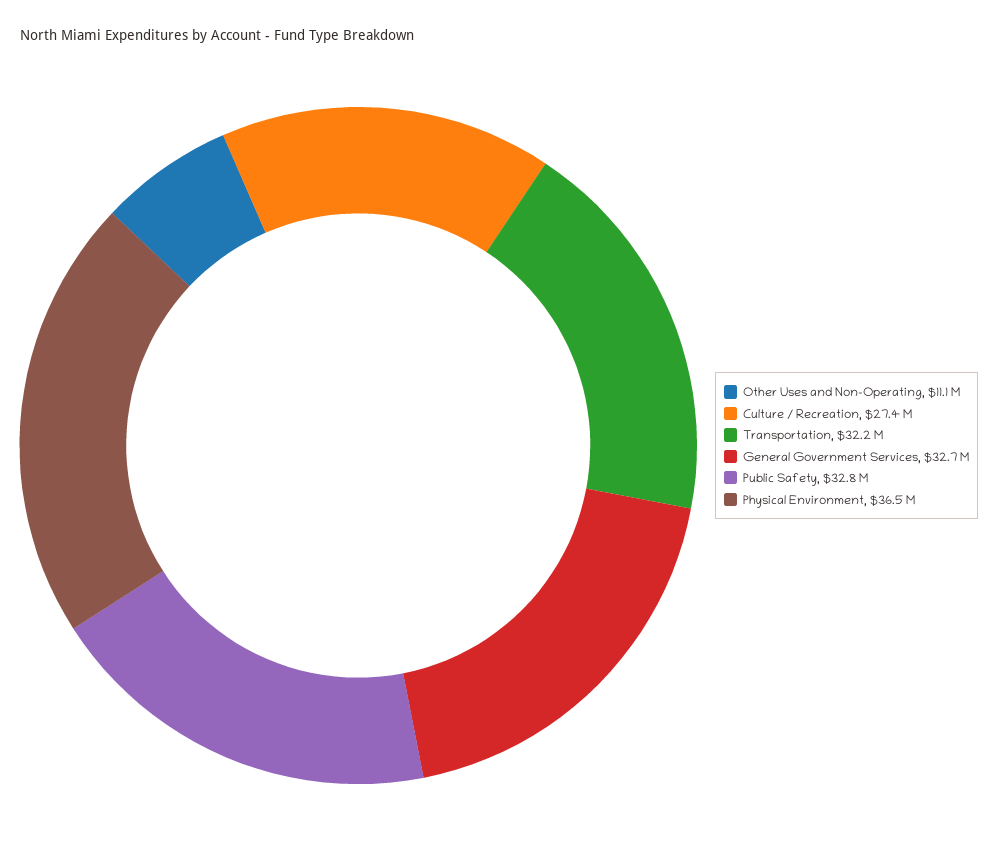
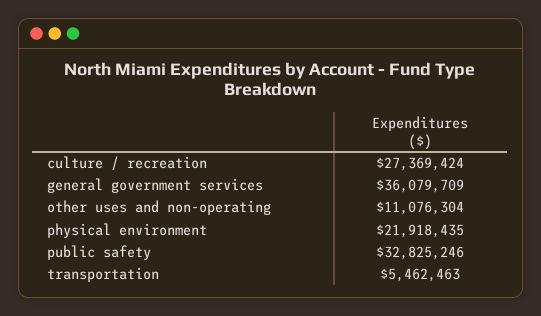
Transportation: 32200000 -> 5462463
General Government Services: 32700000 -> 36079709
Physical Environment: 36500000 -> 21918435

